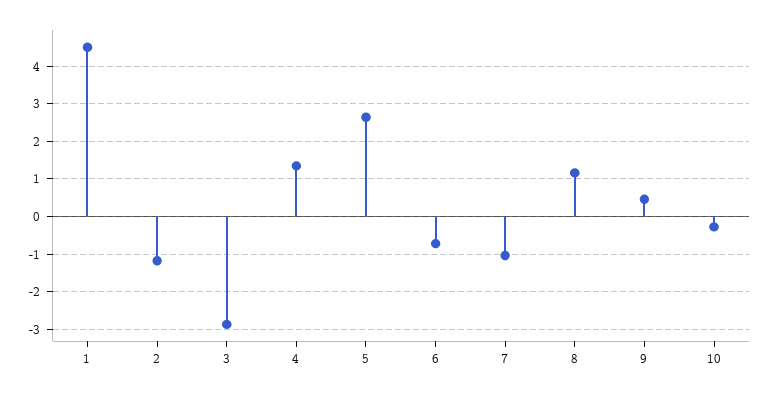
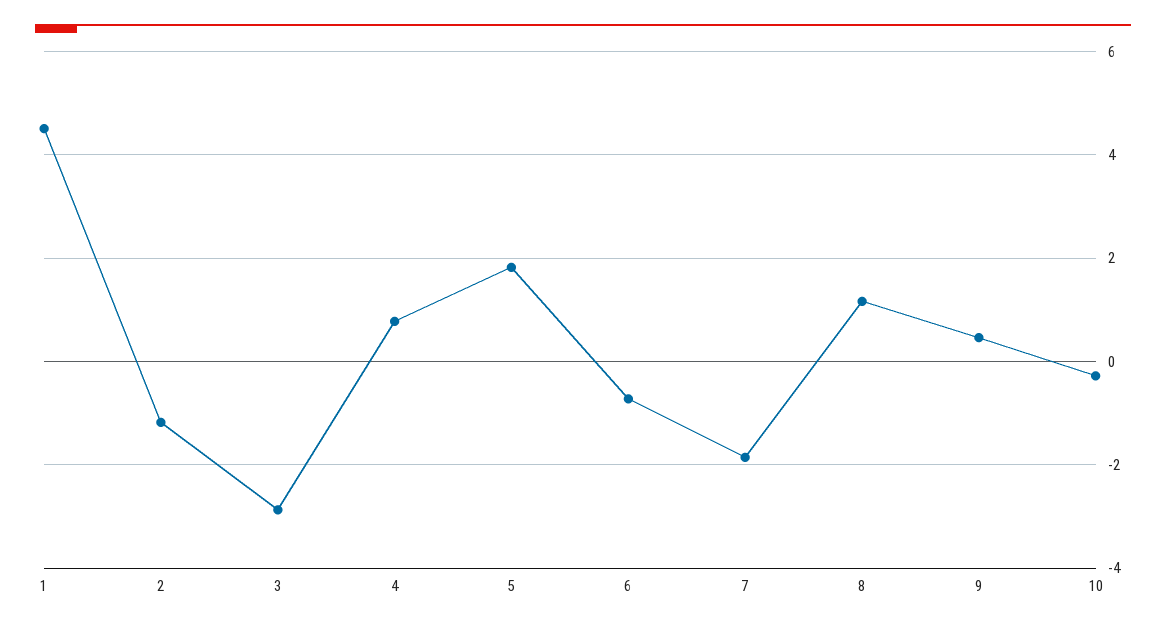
4: 1.4 -> 0.8
5: 2.6 -> 1.8
7: -1 -> -1.8

